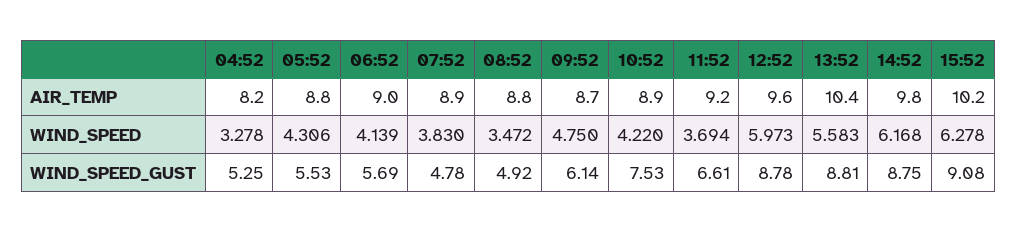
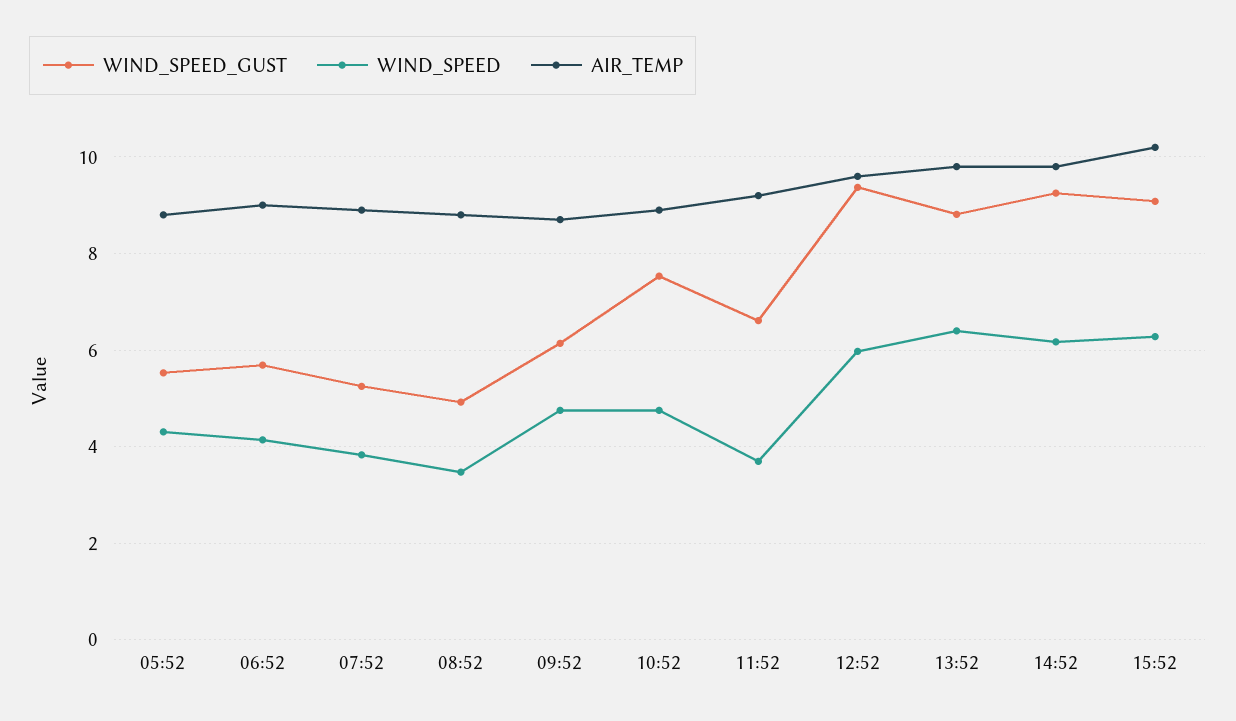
AIR_TEMP, 04:52: 8.2 -> none
AIR_TEMP, 13:52: 10.4 -> 9.8
WIND_SPEED, 04:52: 3.278 -> none
WIND_SPEED, 10:52: 4.22 -> 4.8
WIND_SPEED, 13:52: 5.583 -> 6.4
WIND_SPEED_GUST, 04:52: 5.25 -> none
WIND_SPEED_GUST, 07:52: 4.78 -> 5.2
WIND_SPEED_GUST, 12:52: 8.78 -> 9.4
WIND_SPEED_GUST, 14:52: 8.75 -> 9.2

